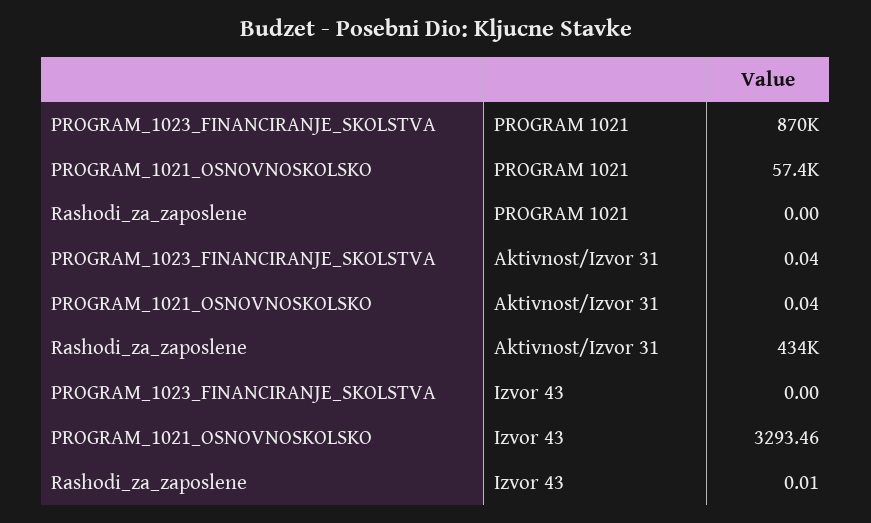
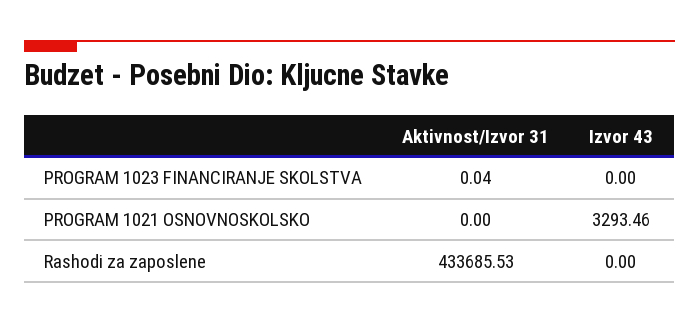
PROGRAM_1023_FINANCIRANJE_SKOLSTVA, PROGRAM 1021: 870000 -> none
PROGRAM_1021_OSNOVNOSKOLSKO, PROGRAM 1021: 57400 -> none
Rashodi_za_zaposlene, PROGRAM 1021: 0 -> none
PROGRAM_1021_OSNOVNOSKOLSKO, Aktivnost/Izvor 31: 0.04 -> 0
Rashodi_za_zaposlene, Izvor 43: 0.01 -> 0

